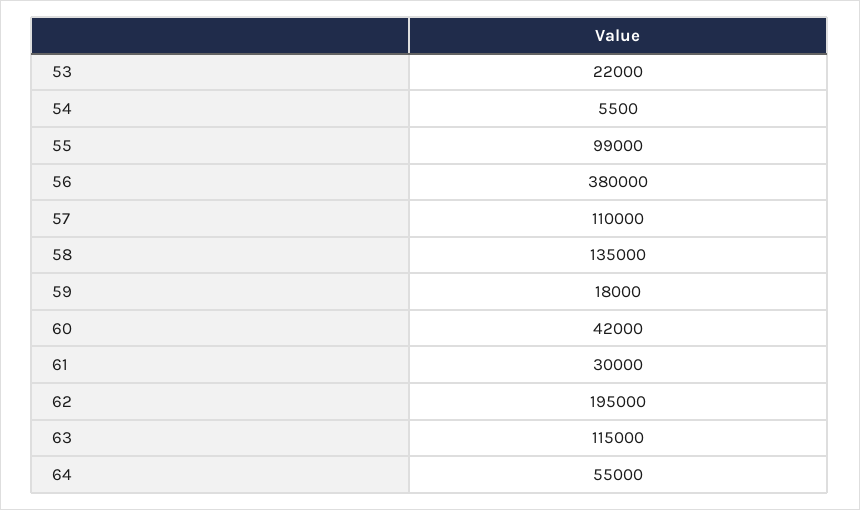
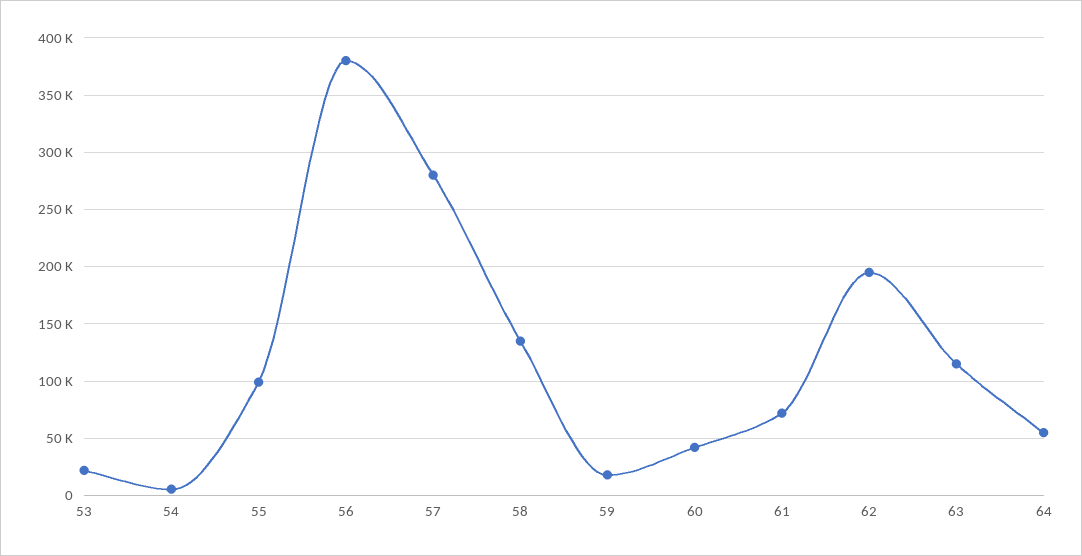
57: 110000 -> 280000
61: 30000 -> 70000

